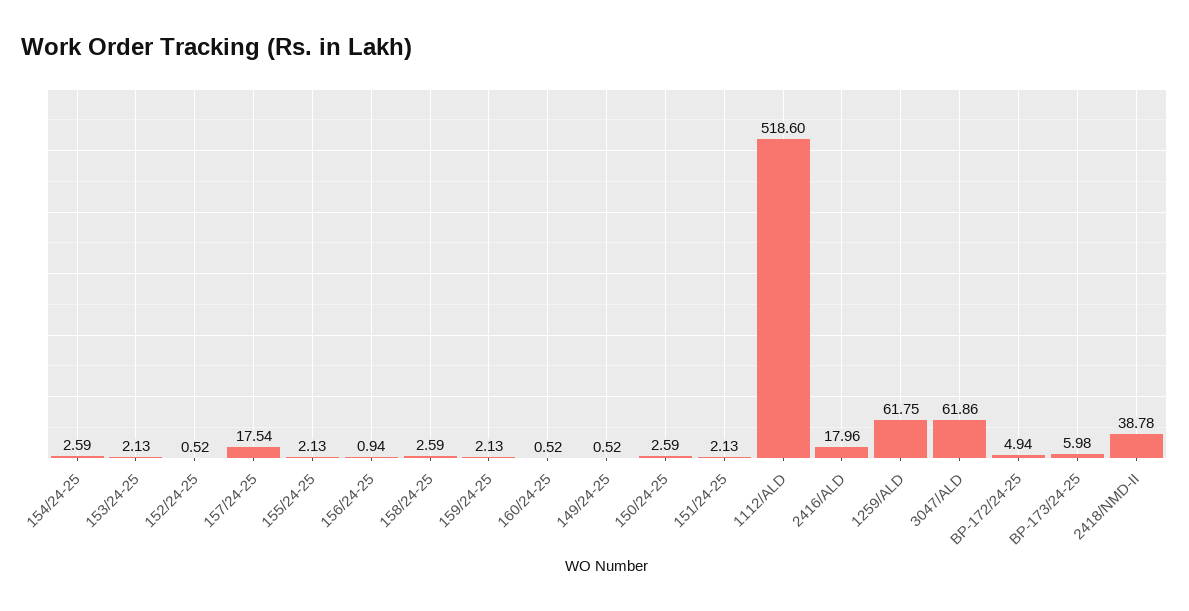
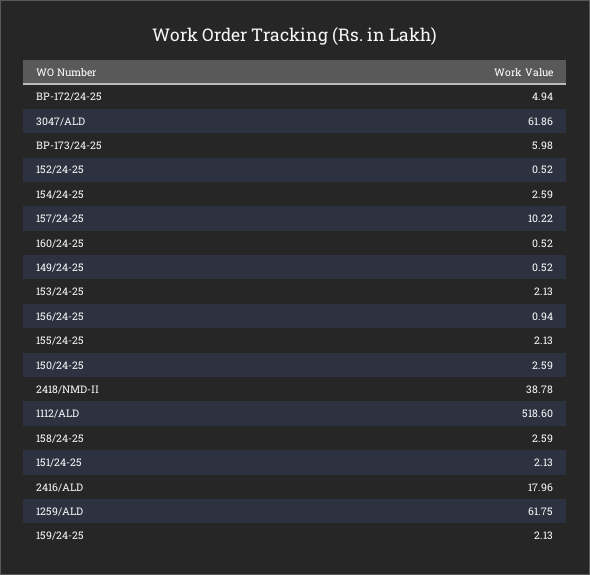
157/24-25: 17.54 -> 10.22

